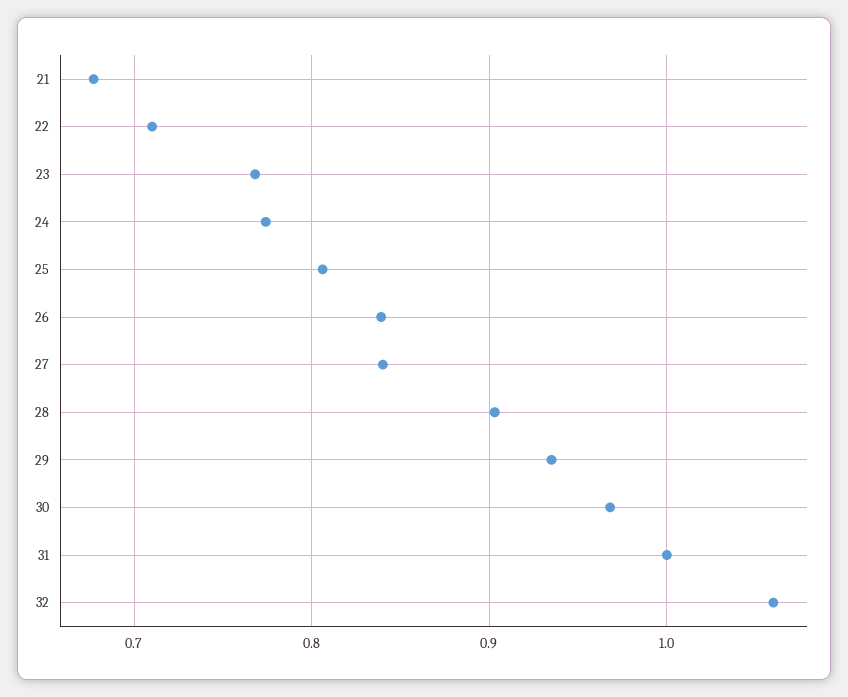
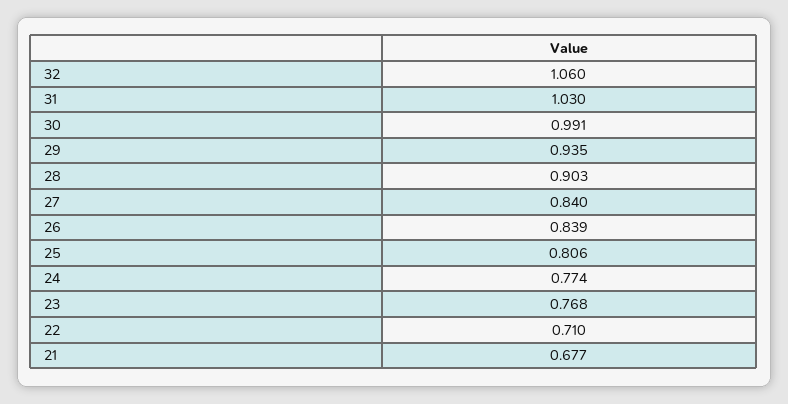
30: 0.97 -> 0.991
31: 1 -> 1.03

